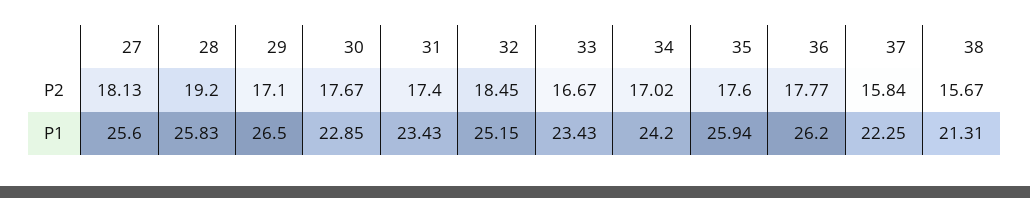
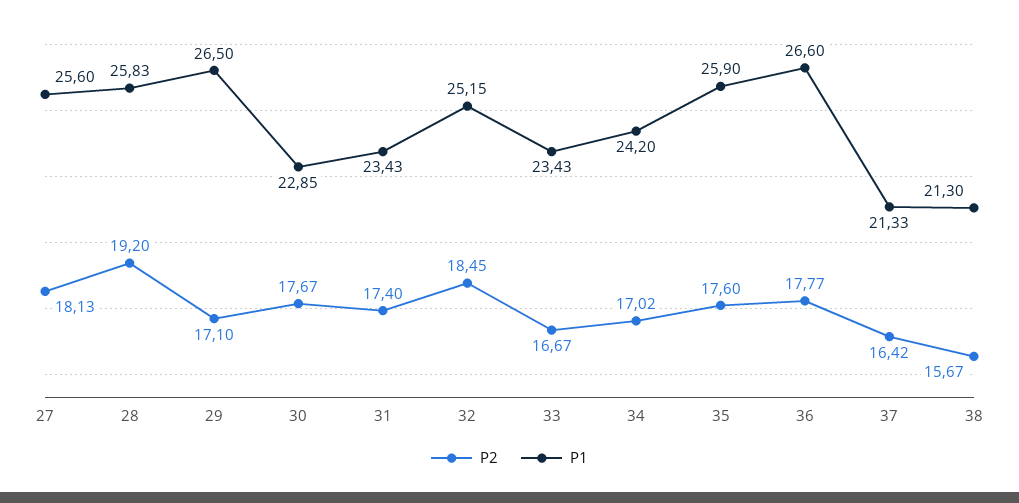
P2, 37: 15.84 -> 16.42
P1, 35: 25.94 -> 25.9
P1, 36: 26.2 -> 26.6
P1, 37: 22.25 -> 21.33
P1, 38: 21.31 -> 21.3

